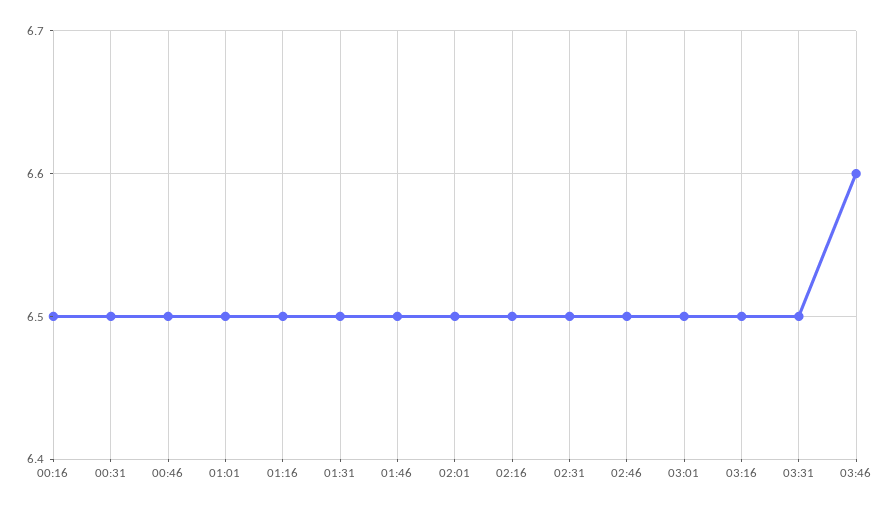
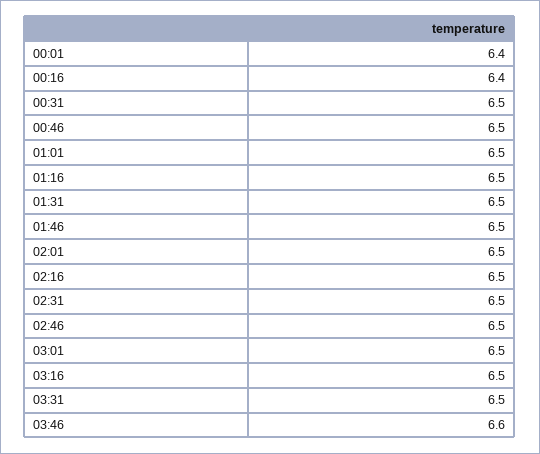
00:16: 6.5 -> 6.4
00:01: none -> 6.4

